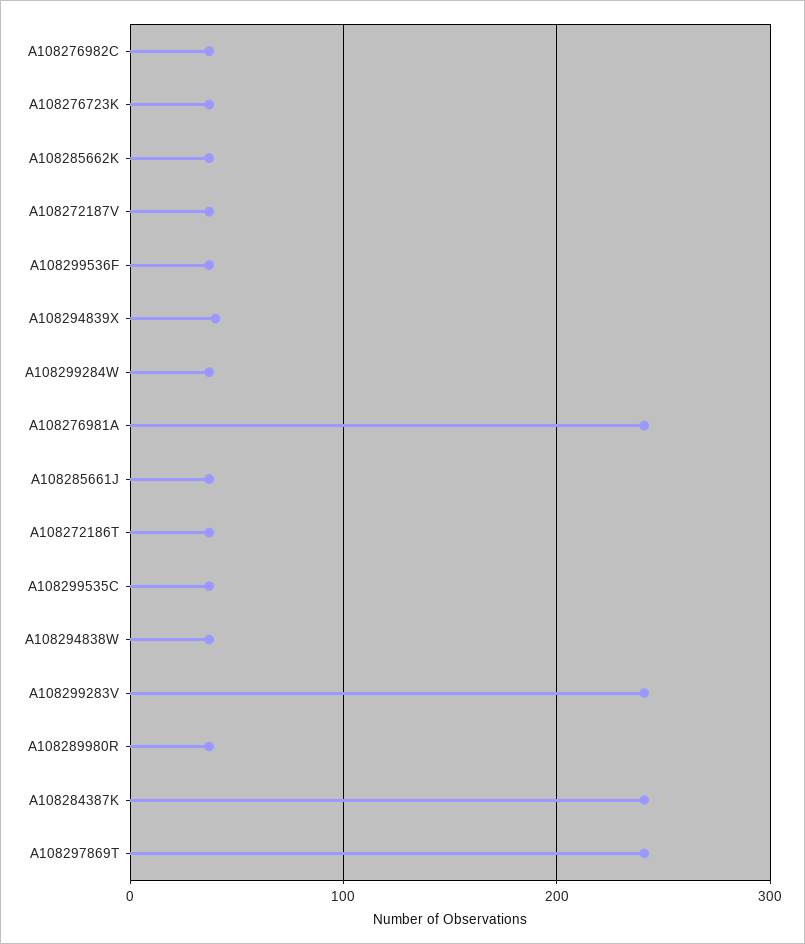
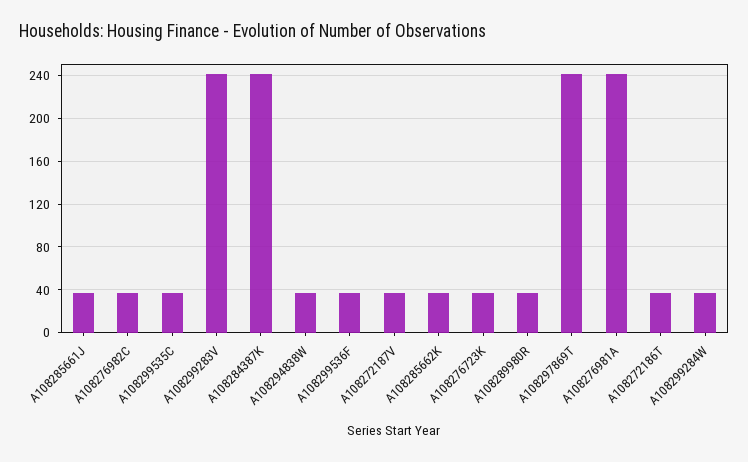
A108294839X: 40 -> none

